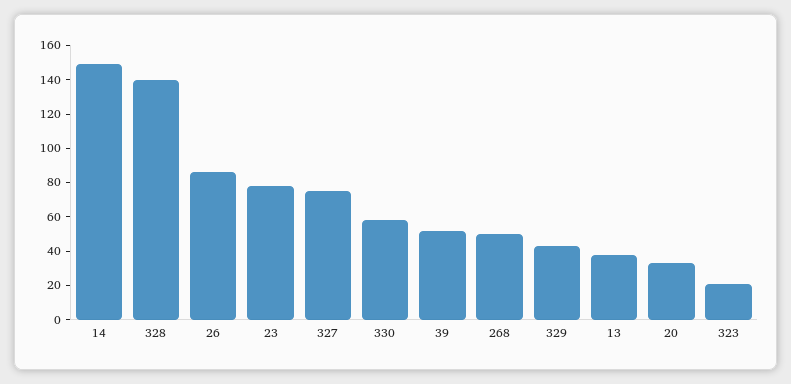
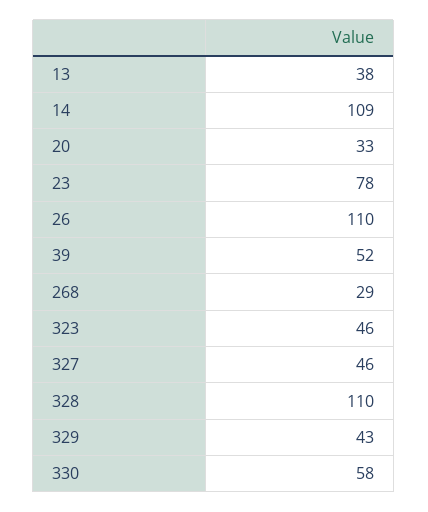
14: 150 -> 109
328: 140 -> 110
26: 85 -> 110
327: 75 -> 46
268: 50 -> 29
323: 20 -> 46

